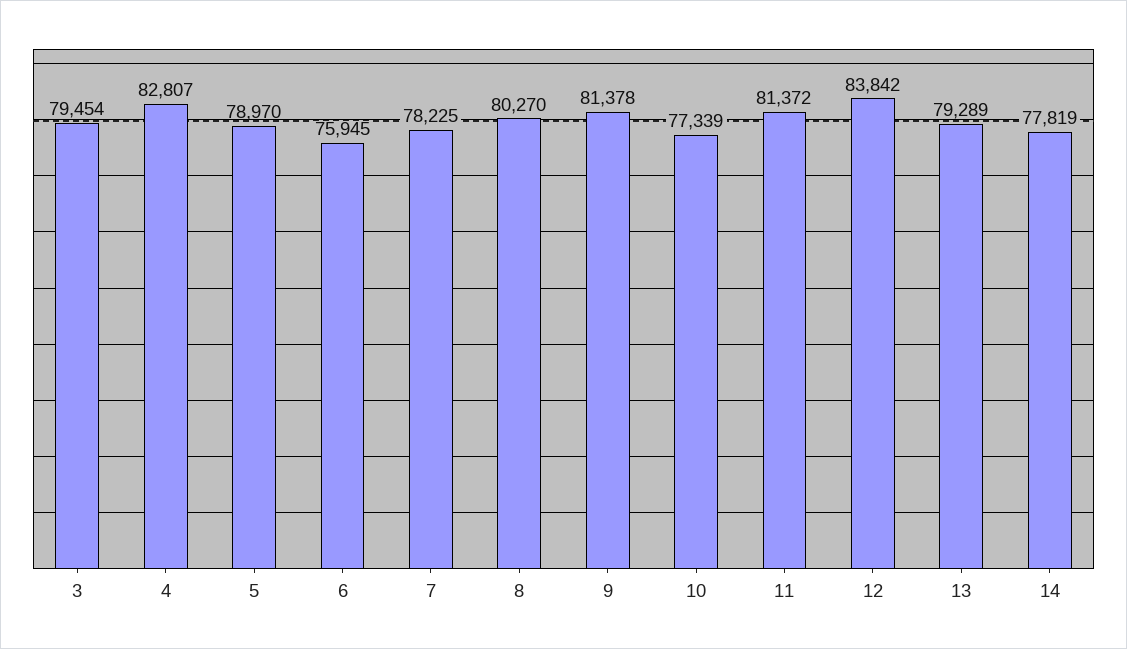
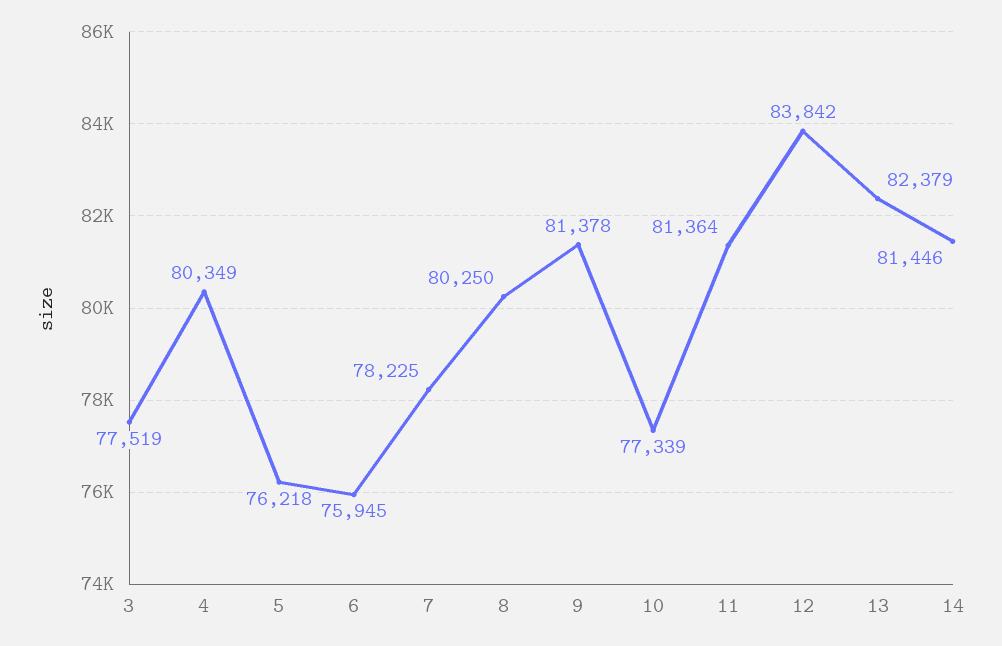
3: 79454 -> 77519
4: 82807 -> 80349
5: 78970 -> 76218
8: 80270 -> 80250
11: 81372 -> 81364
13: 79289 -> 82379
14: 77819 -> 81446

